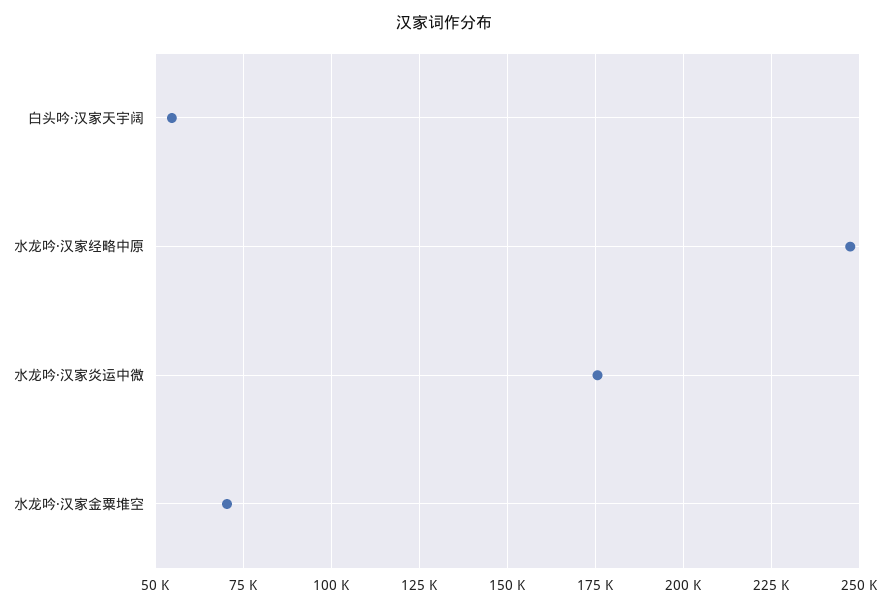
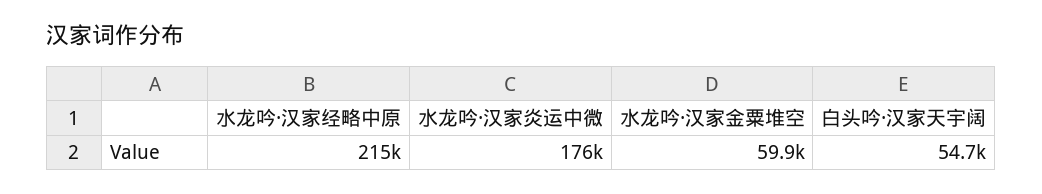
水龙吟·汉家经略中原: 247500 -> 215000
水龙吟·汉家金粟堆空: 70000 -> 59900

